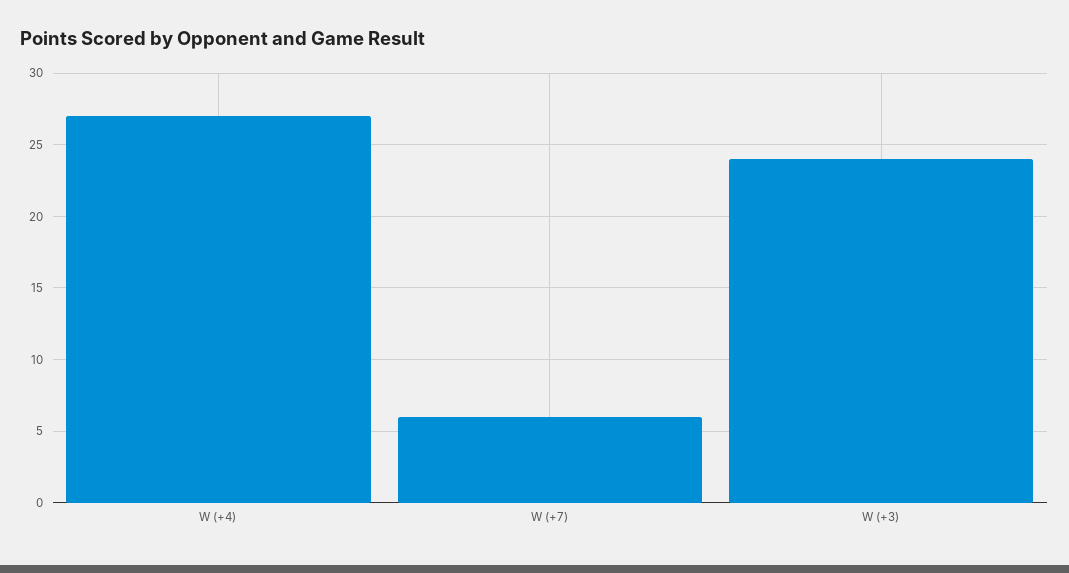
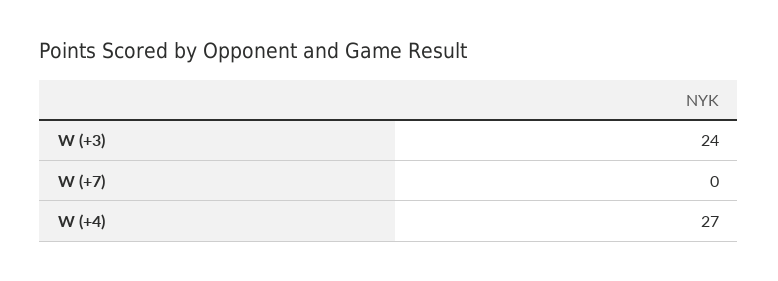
W (+7): 6 -> 0

